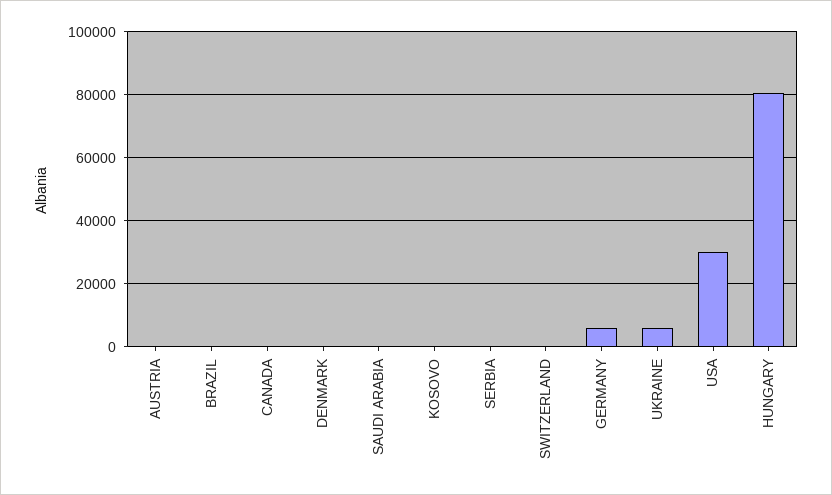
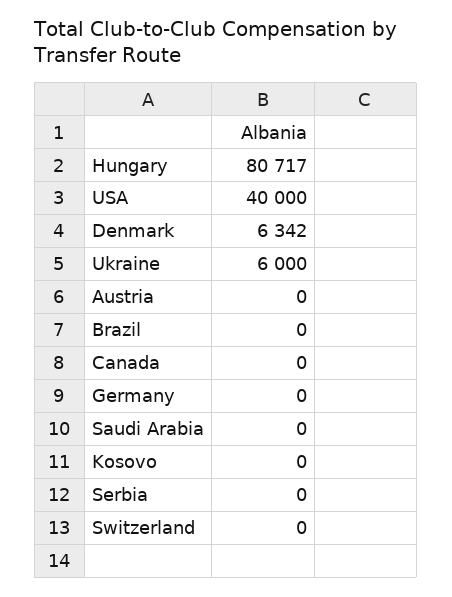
DENMARK: 0 -> 6342
GERMANY: 6000 -> 0
USA: 30000 -> 40000

